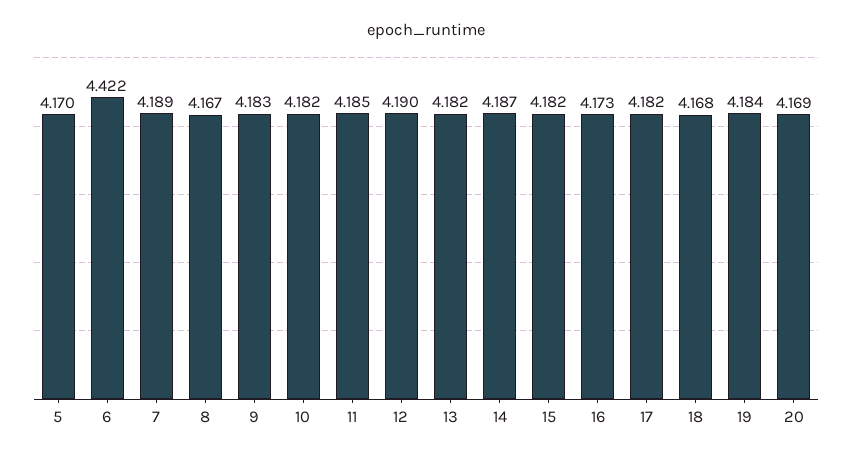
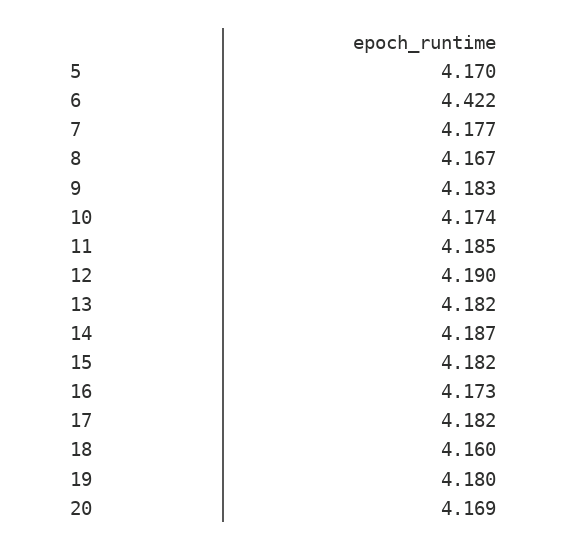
7: 4.189 -> 4.177
10: 4.182 -> 4.174
18: 4.168 -> 4.16
19: 4.184 -> 4.18

